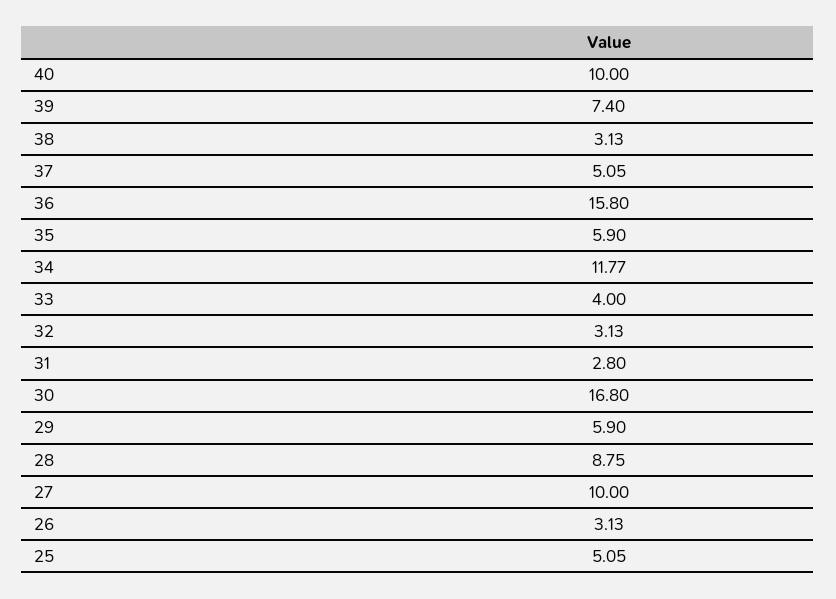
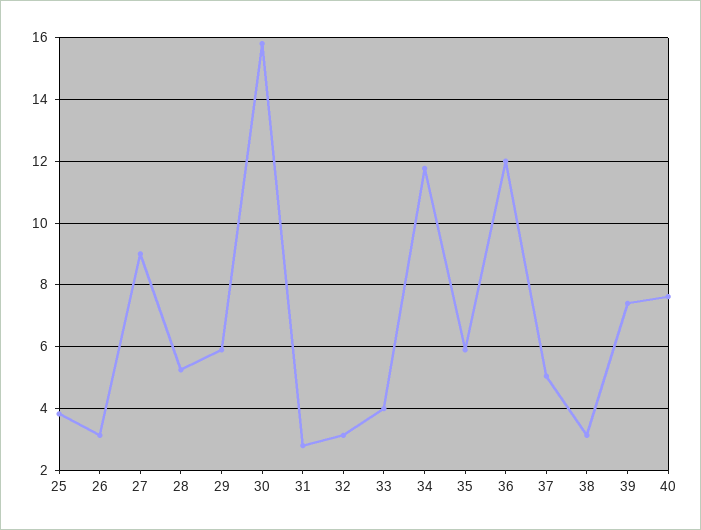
40: 10 -> 7.6
36: 15.8 -> 12
30: 16.8 -> 15.8
28: 8.75 -> 5.2
27: 10 -> 9
25: 5.05 -> 3.8

